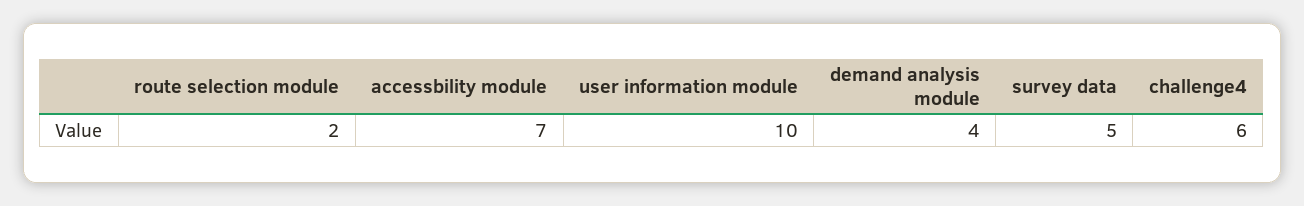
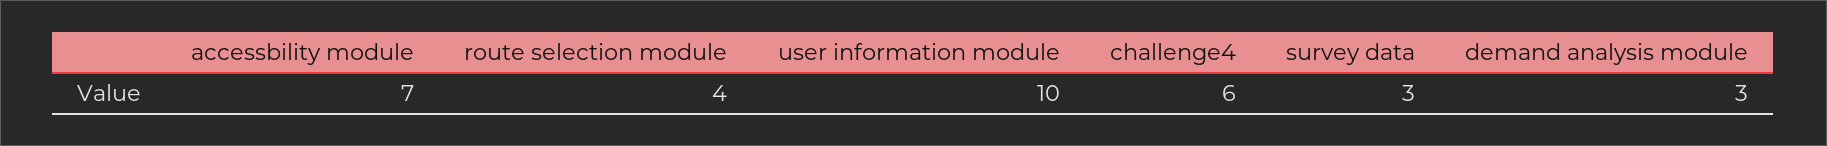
route selection module: 2 -> 4
demand analysis module: 4 -> 3
survey data: 5 -> 3

